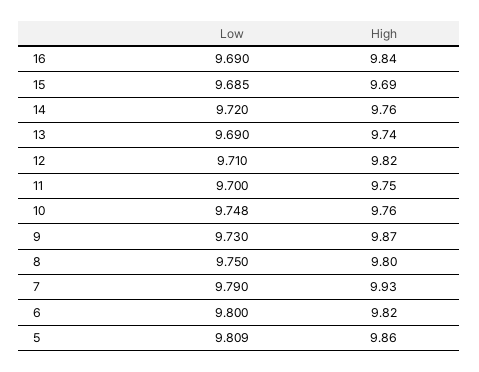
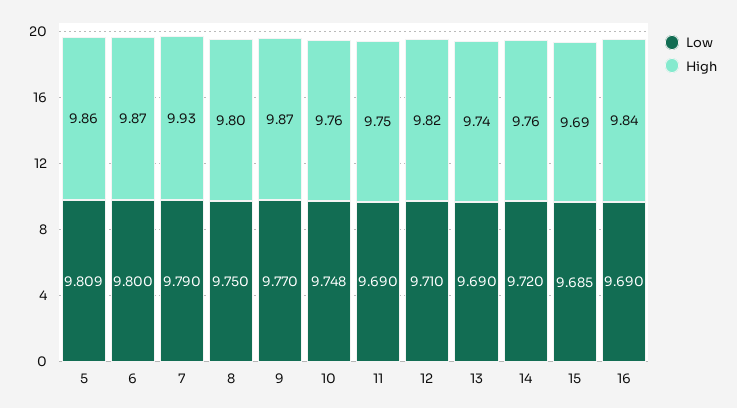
Low, 11: 9.7 -> 9.69
Low, 9: 9.73 -> 9.77
High, 6: 9.82 -> 9.87

